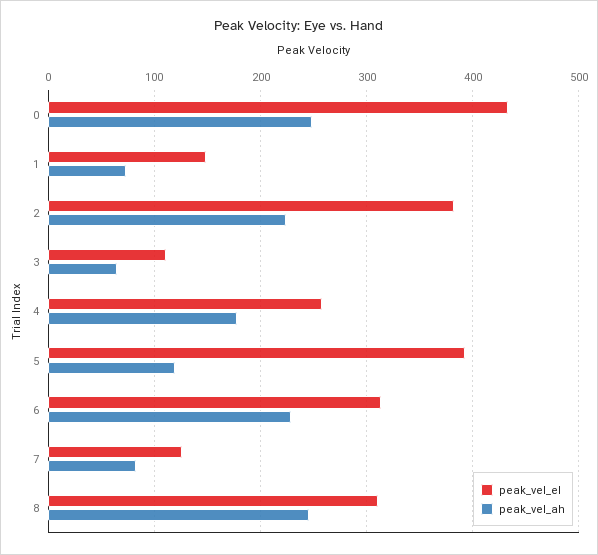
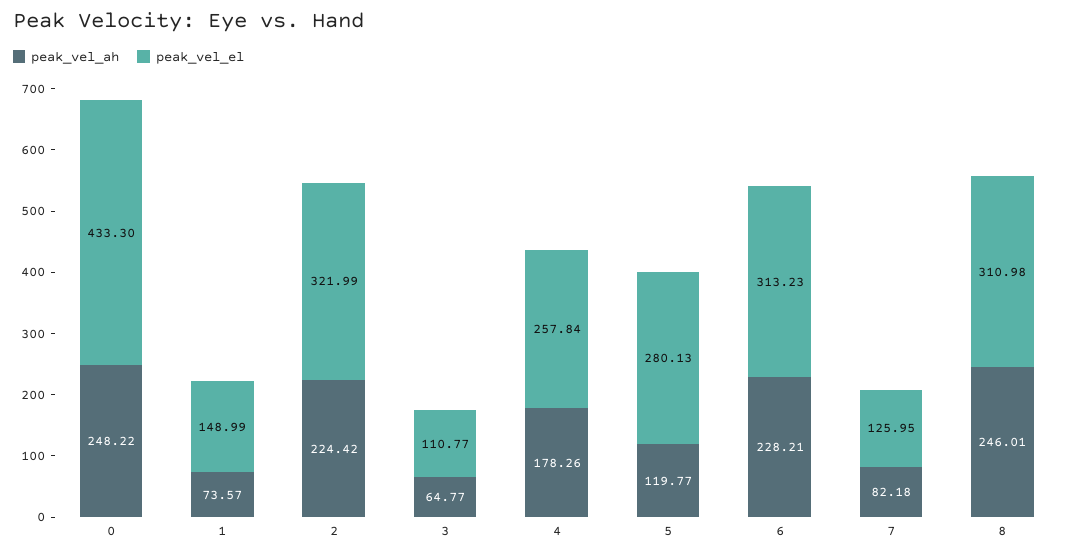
peak_vel_el, 2: 380 -> 321.99
peak_vel_el, 5: 390 -> 280.13

